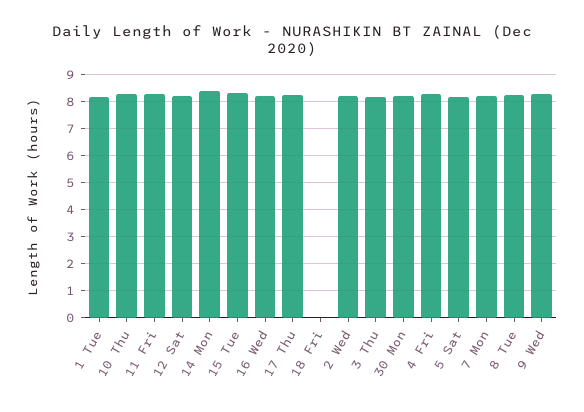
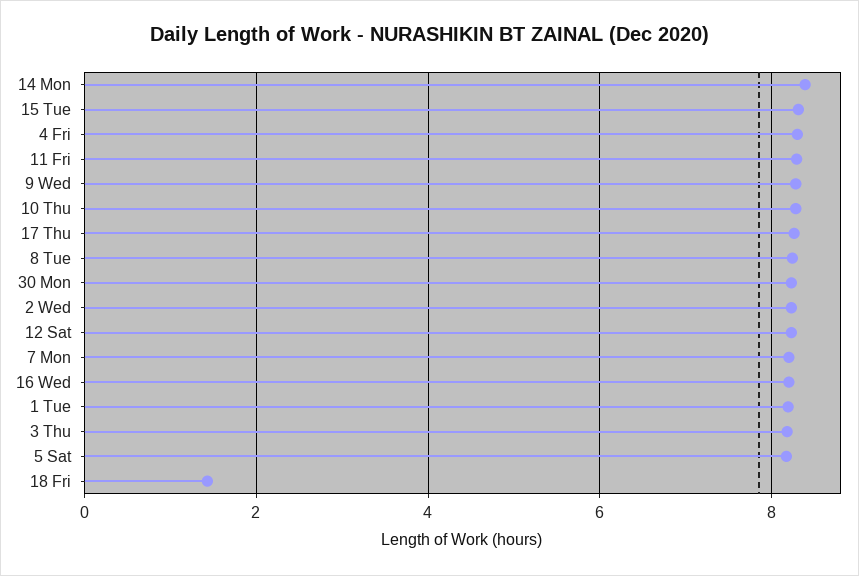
18 Fri: 0 -> 1.4

